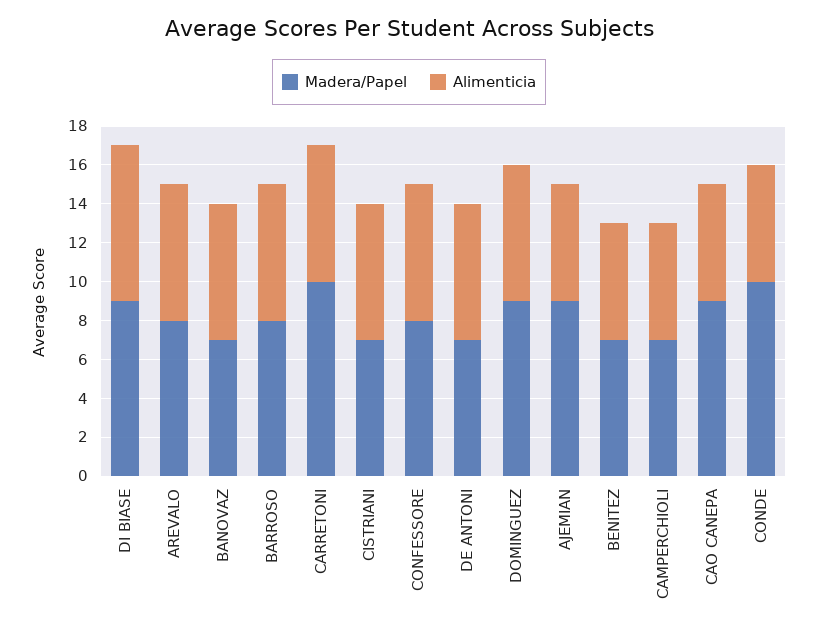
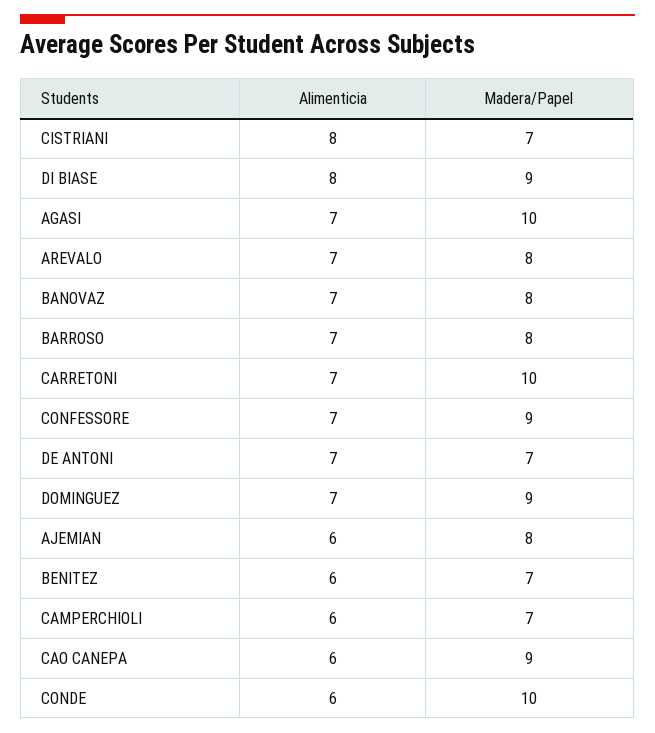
Madera/Papel, BANOVAZ: 7 -> 8
Alimenticia, CISTRIANI: 7 -> 8
Madera/Papel, CONFESSORE: 8 -> 9
Madera/Papel, AJEMIAN: 9 -> 8
Alimenticia, AGASI: none -> 7
Madera/Papel, AGASI: none -> 10

